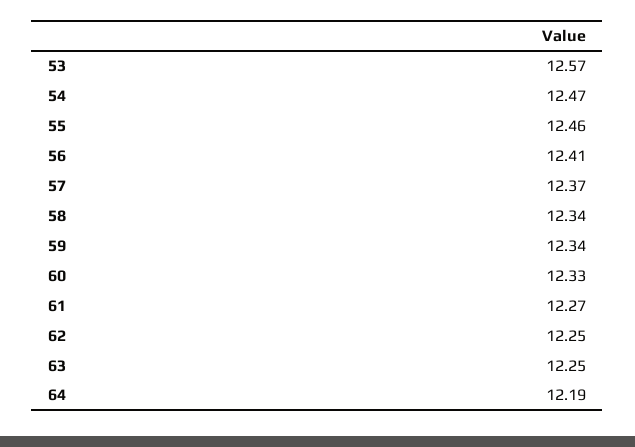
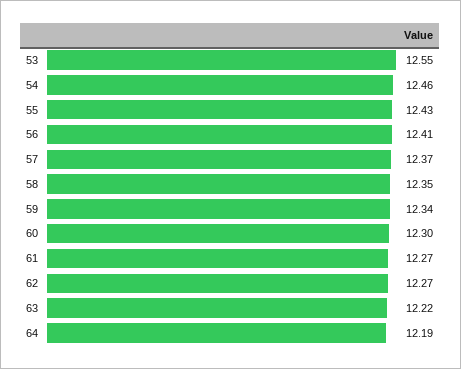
53: 12.57 -> 12.55
54: 12.47 -> 12.46
55: 12.46 -> 12.43
58: 12.34 -> 12.35
60: 12.33 -> 12.3
62: 12.25 -> 12.27
63: 12.25 -> 12.22

